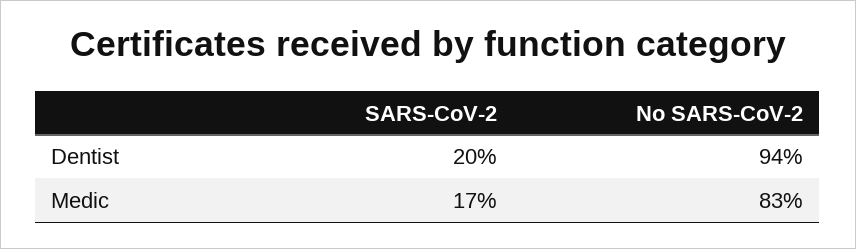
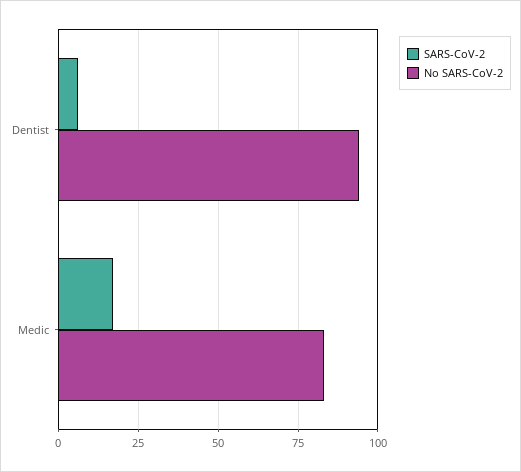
SARS-CoV-2, Dentist: 20 -> 5

